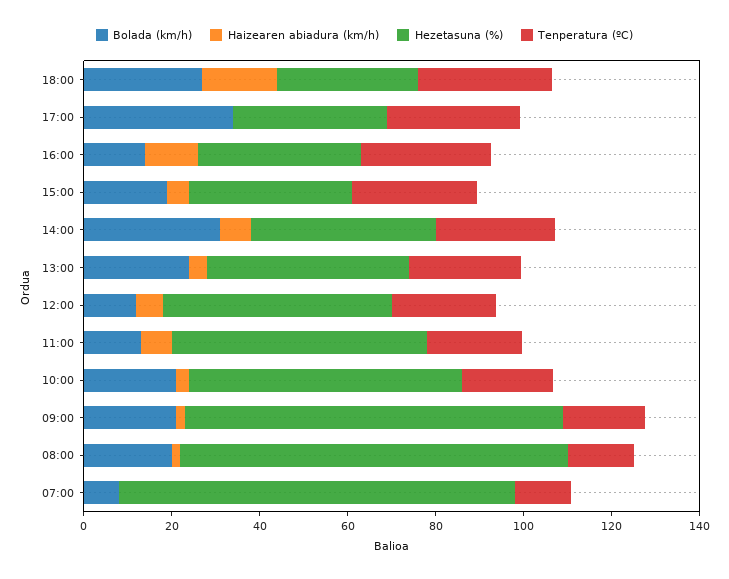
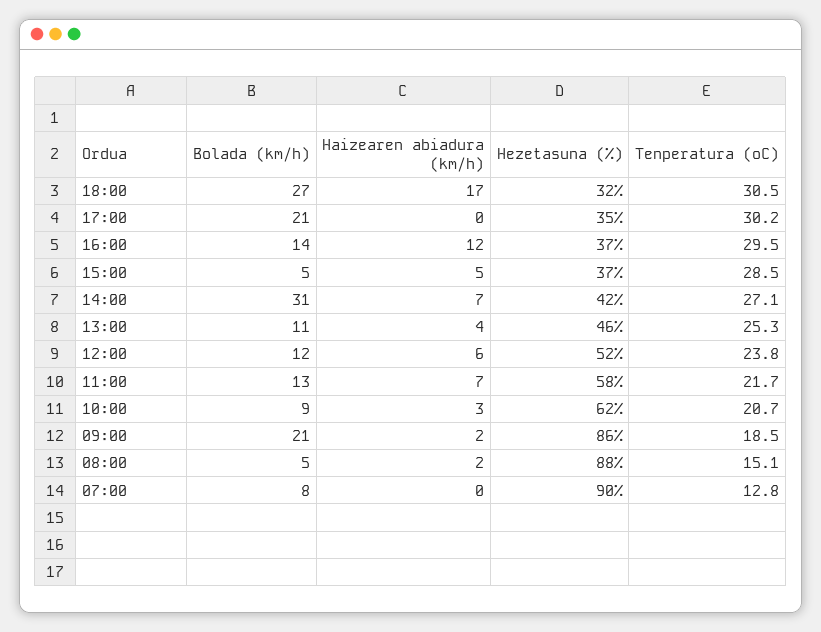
Bolada (km/h), 17:00: 35 -> 21
Bolada (km/h), 15:00: 20 -> 5
Bolada (km/h), 13:00: 25 -> 11
Bolada (km/h), 10:00: 20 -> 9
Bolada (km/h), 08:00: 20 -> 5

